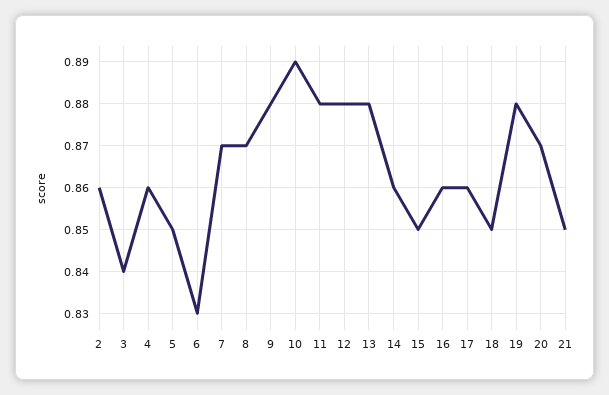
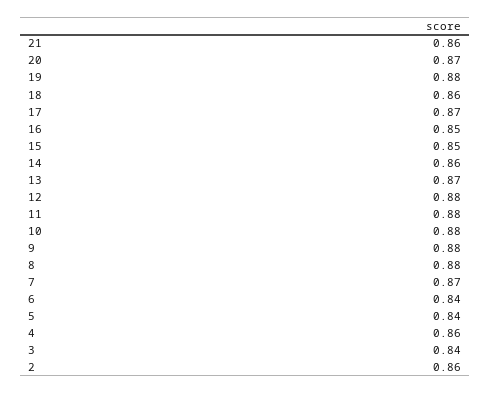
5: 0.85 -> 0.84
6: 0.83 -> 0.84
8: 0.87 -> 0.88
10: 0.89 -> 0.88
13: 0.88 -> 0.87
16: 0.86 -> 0.85
17: 0.86 -> 0.87
18: 0.85 -> 0.86
21: 0.85 -> 0.86

